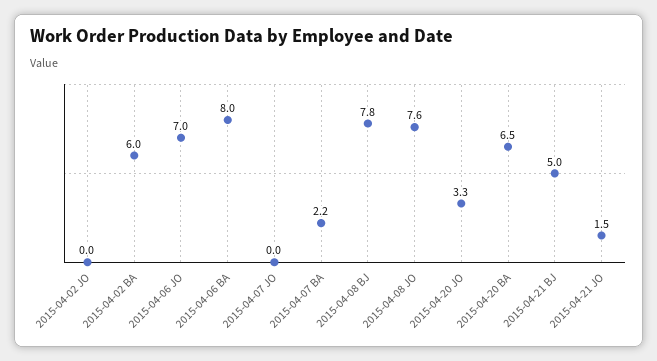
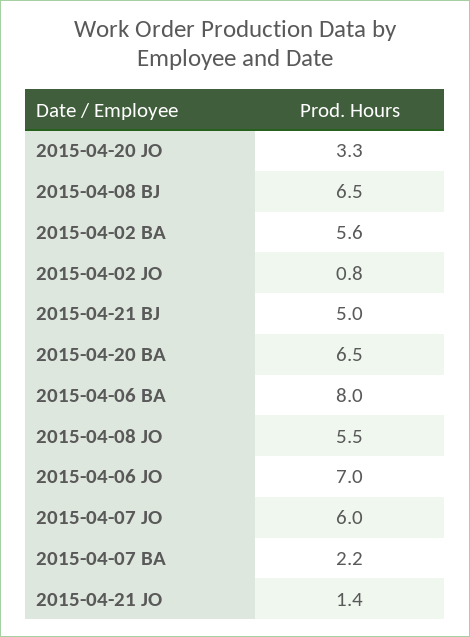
2015-04-02 JO: 0 -> 0.8
2015-04-02 BA: 6 -> 5.6
2015-04-07 JO: 0 -> 6
2015-04-08 BJ: 7.8 -> 6.5
2015-04-08 JO: 7.6 -> 5.5
2015-04-21 JO: 1.5 -> 1.4

